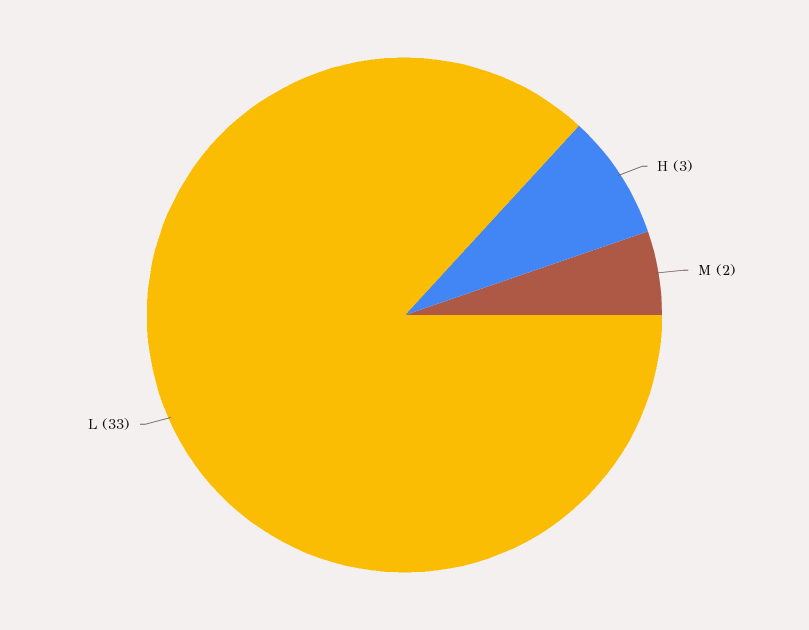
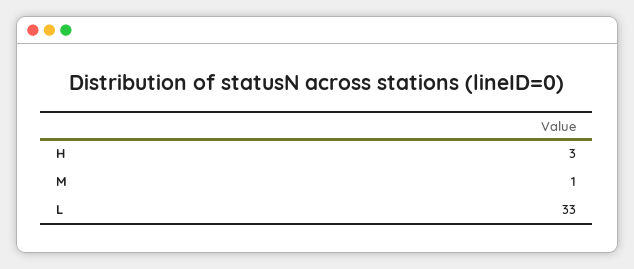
M: 2 -> 1

